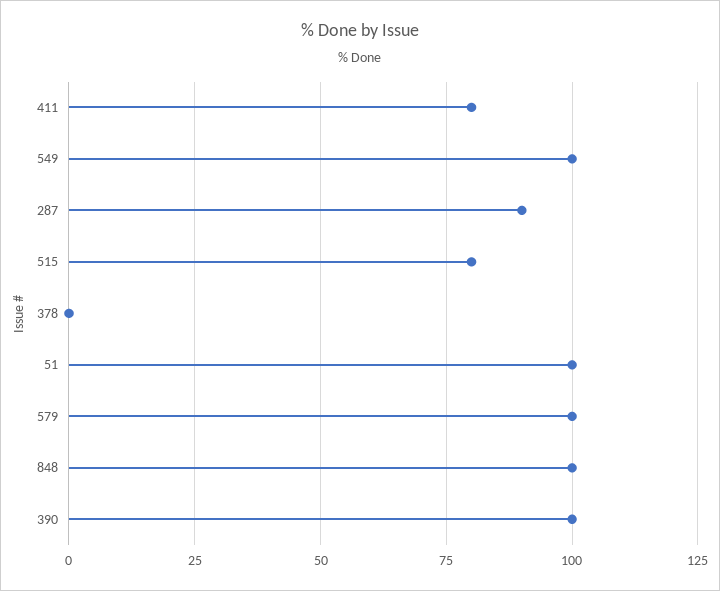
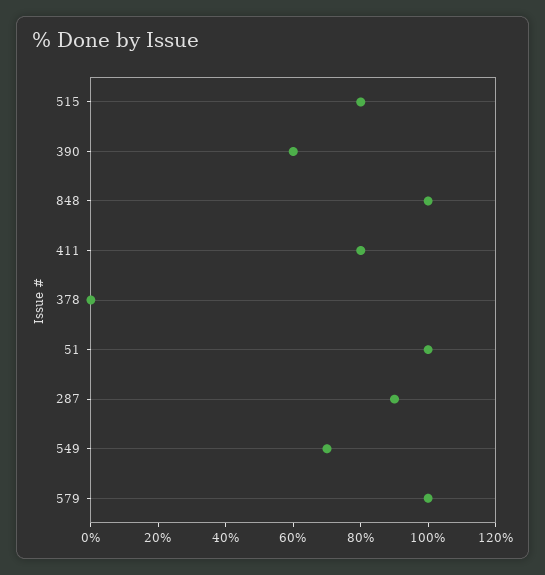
549: 100 -> 70
390: 100 -> 60

